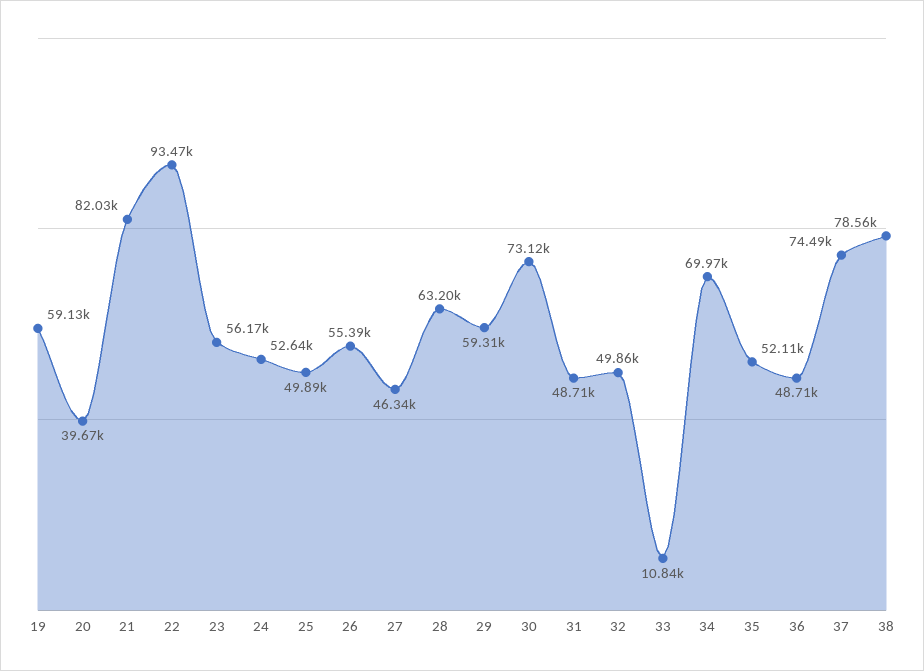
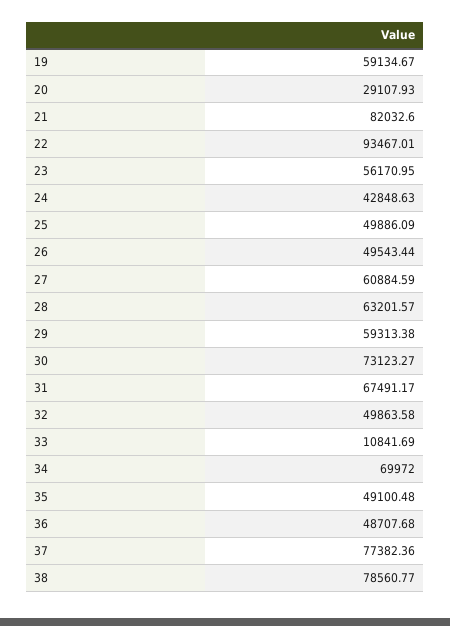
20: 39670 -> 29107.93
24: 52640 -> 42848.63
26: 55390 -> 49543.44
27: 46340 -> 60884.59
31: 48710 -> 67491.17
35: 52110 -> 49100.48
37: 74490 -> 77382.36

